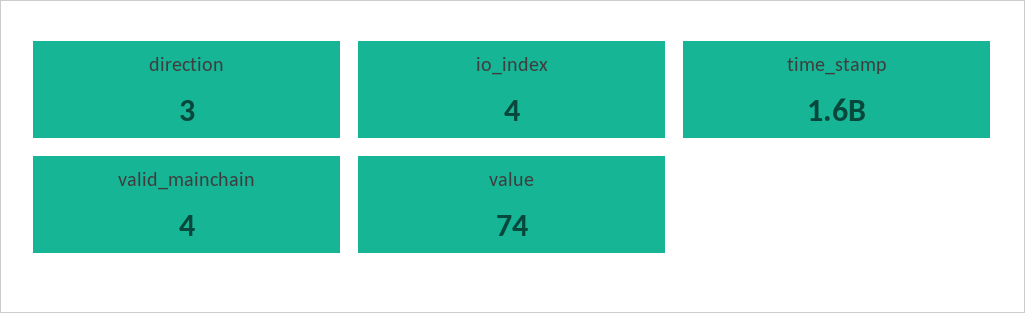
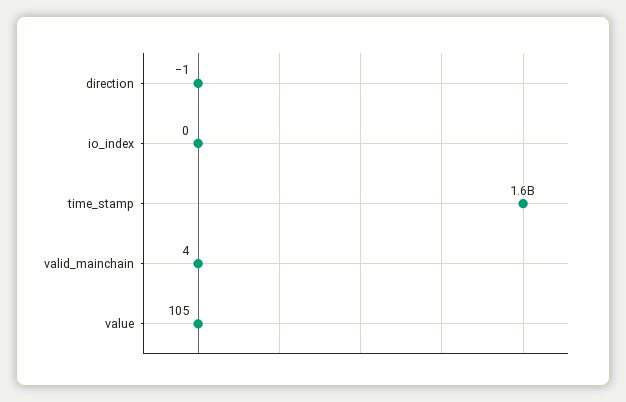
direction: 3 -> -1
io_index: 4 -> 0
value: 74 -> 105

